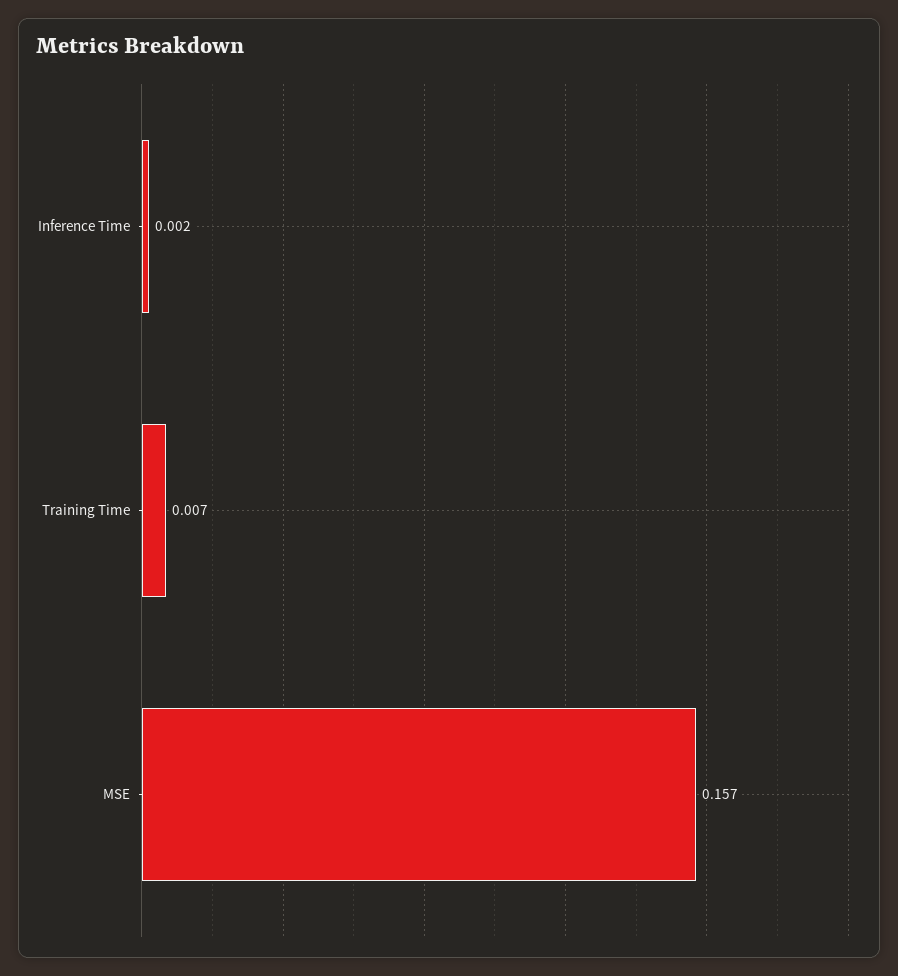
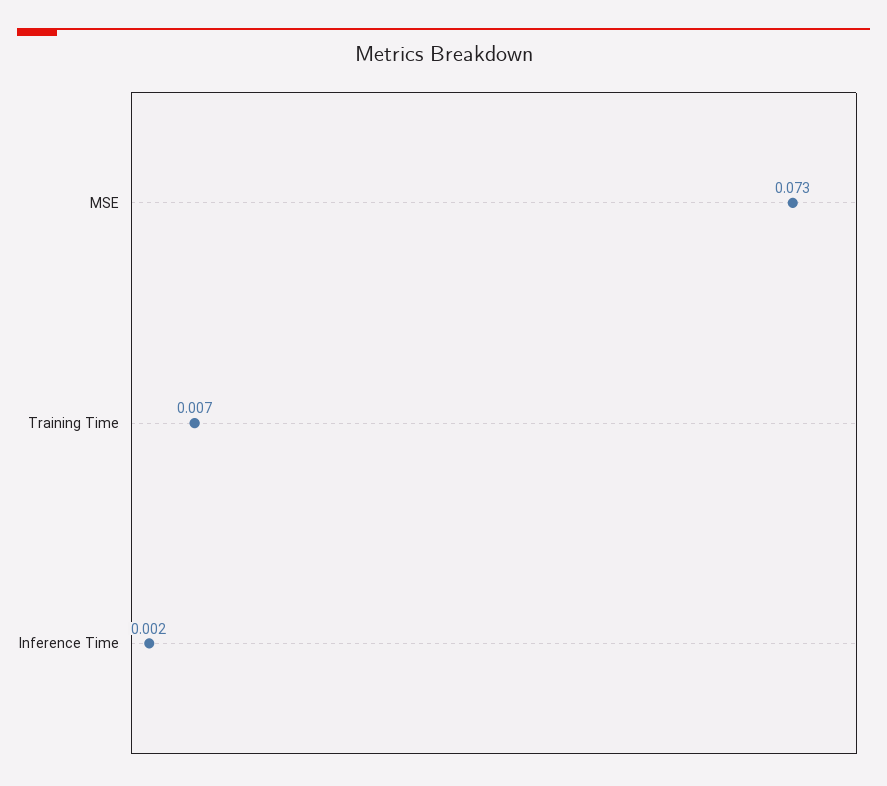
MSE: 0.157 -> 0.073

